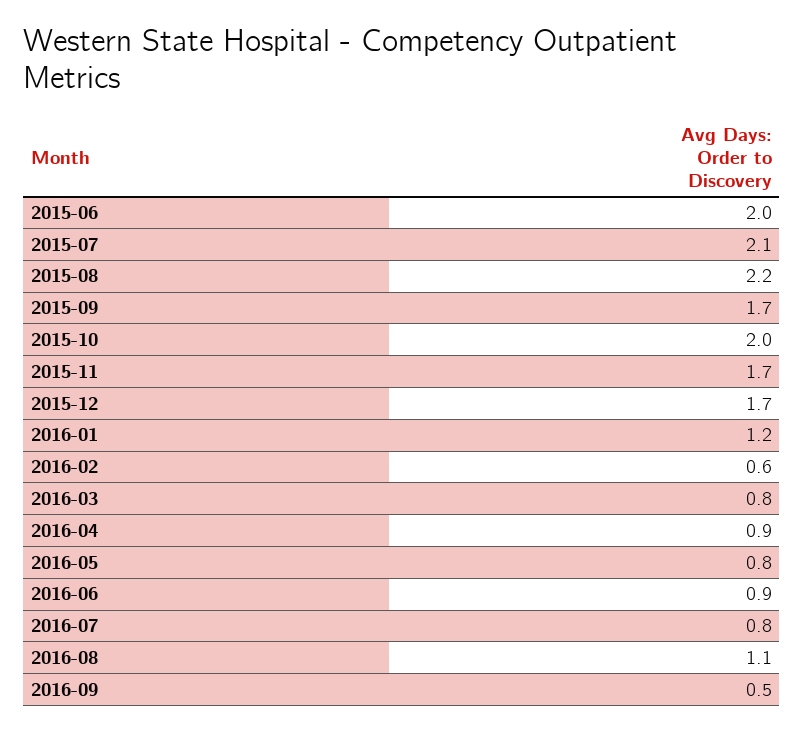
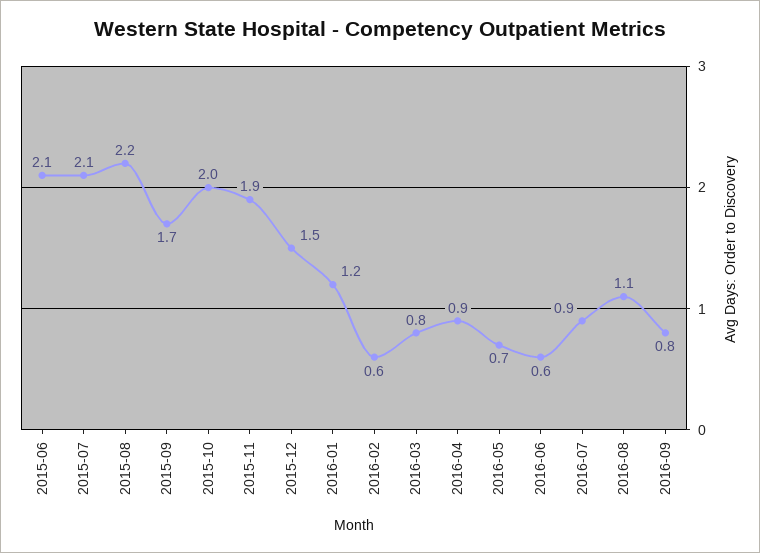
2015-06: 2 -> 2.1
2015-11: 1.7 -> 1.9
2015-12: 1.7 -> 1.5
2016-05: 0.8 -> 0.7
2016-06: 0.9 -> 0.6
2016-07: 0.8 -> 0.9
2016-09: 0.5 -> 0.8

